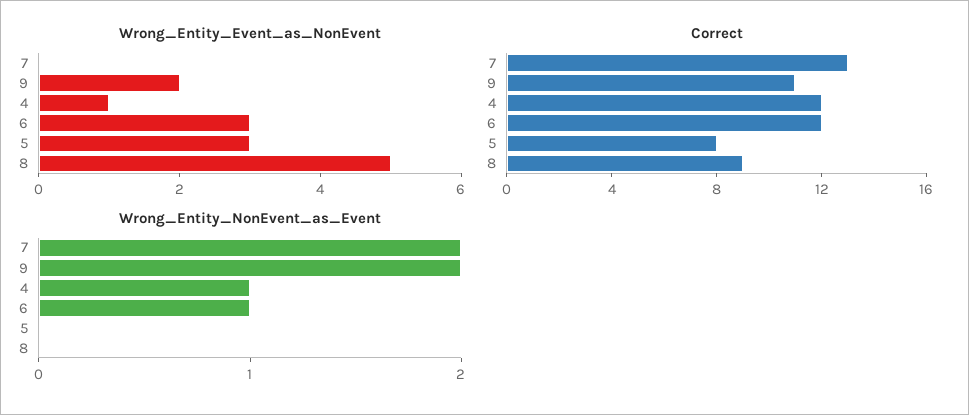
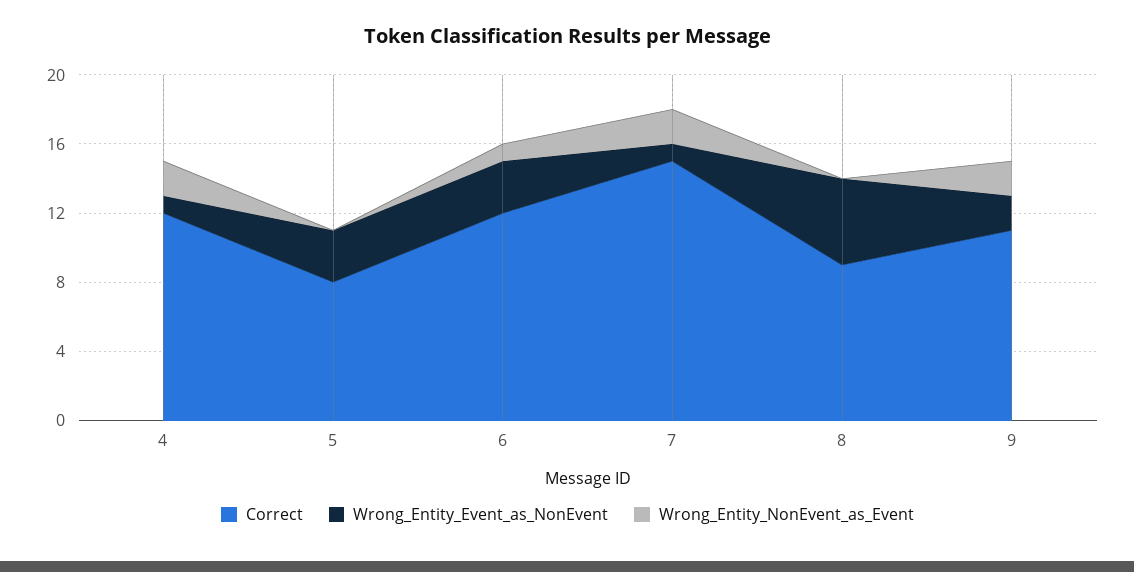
Wrong_Entity_Event_as_NonEvent, 7: 0 -> 1
Correct, 7: 13 -> 15
Wrong_Entity_NonEvent_as_Event, 4: 1 -> 2

